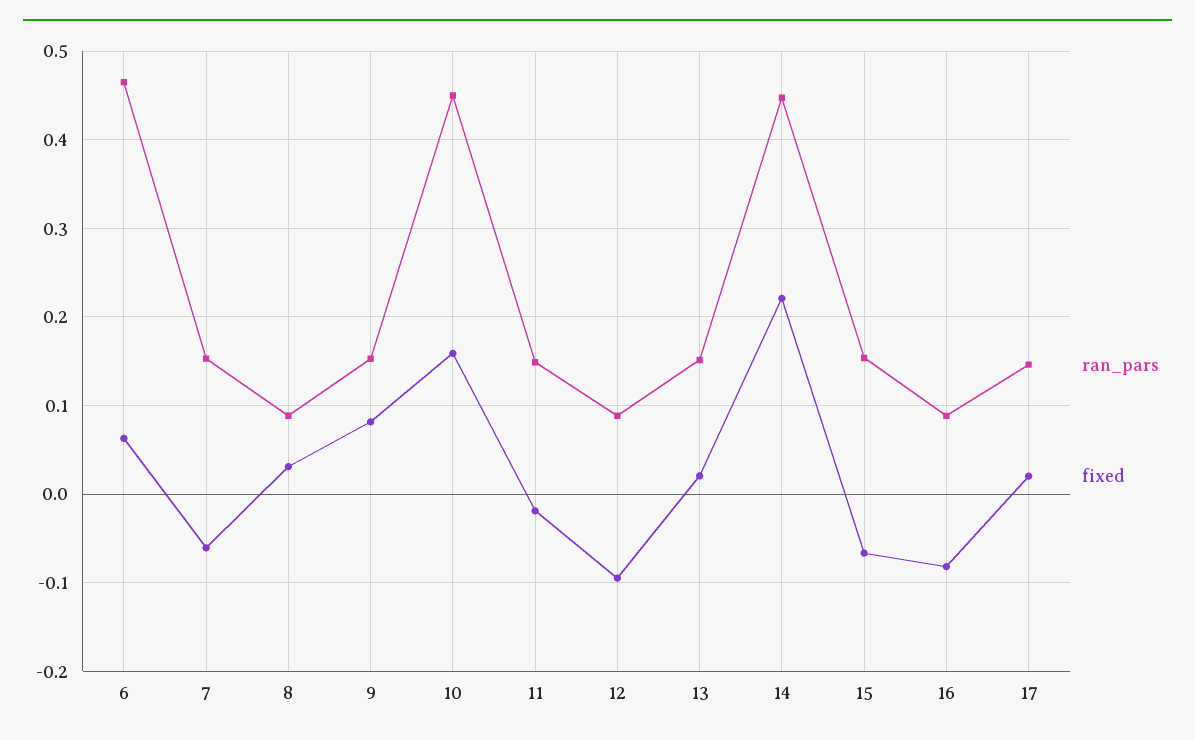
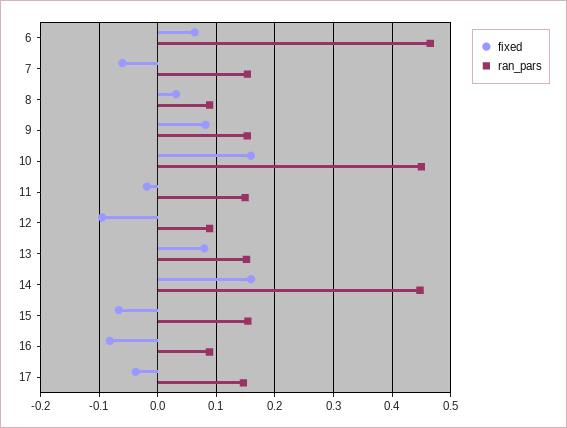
fixed, 13: 0.02 -> 0.08
fixed, 14: 0.22 -> 0.16
fixed, 17: 0.02 -> -0.04

